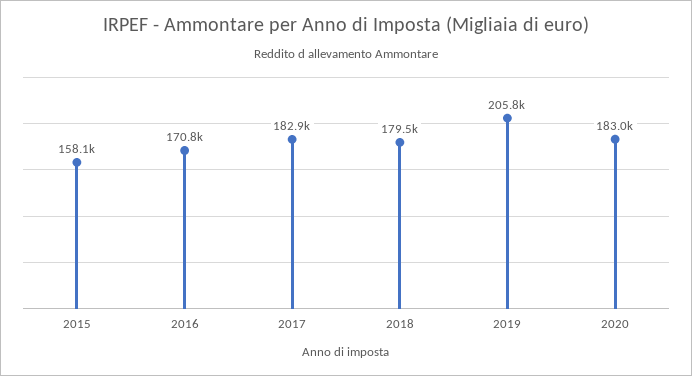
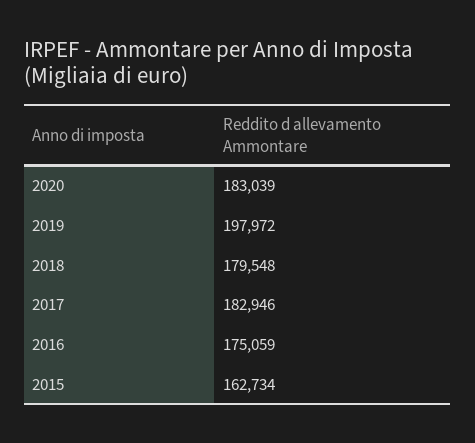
2015: 158100 -> 162734
2016: 170800 -> 175059
2019: 205800 -> 197972

